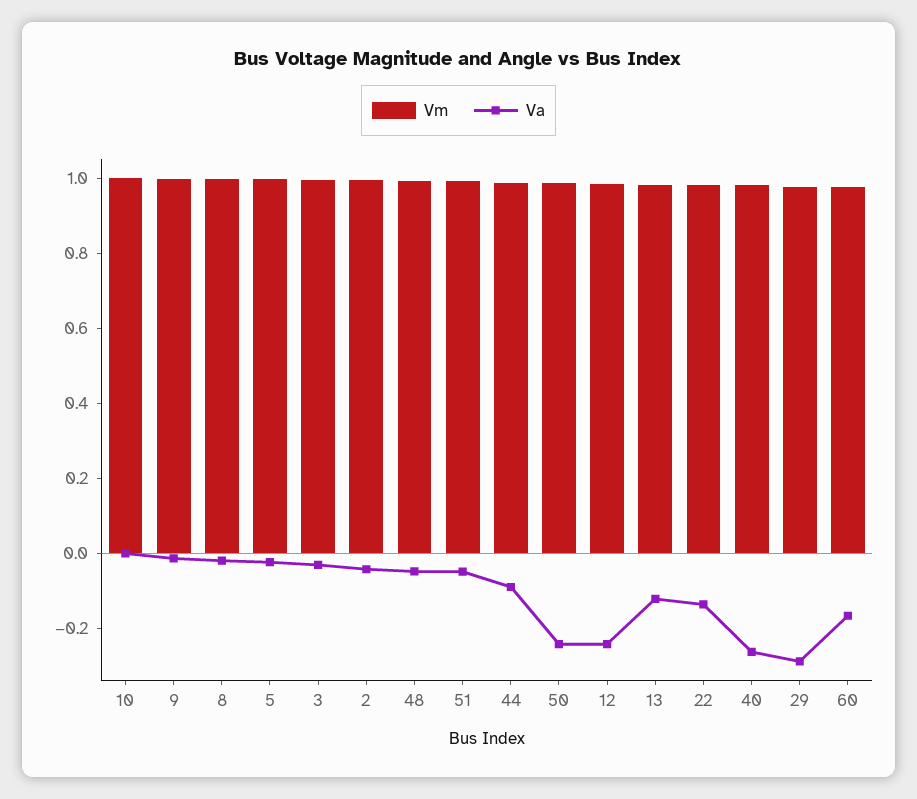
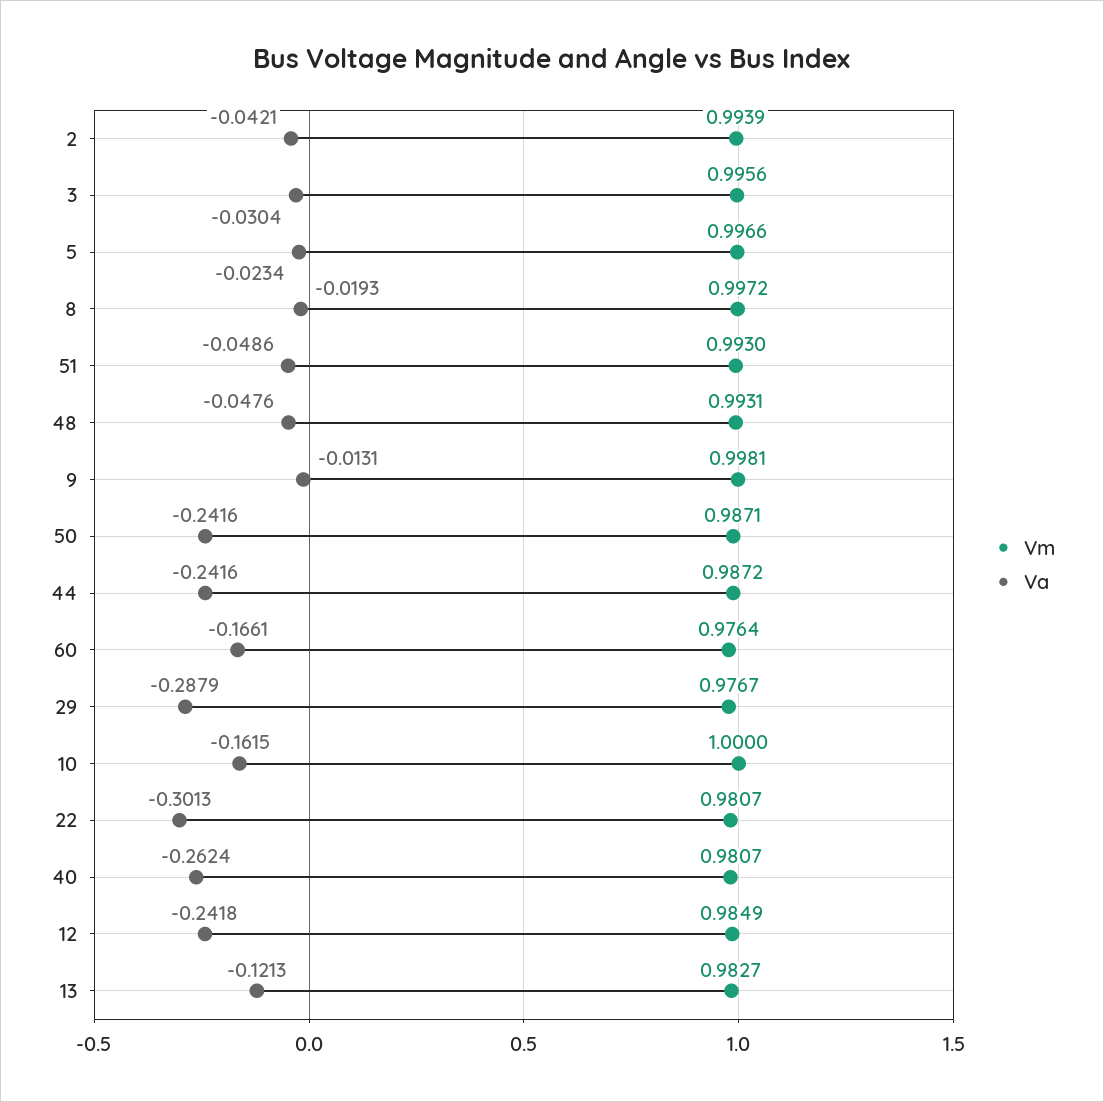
Va, 10: 0 -> -0.1615
Va, 44: -0.1 -> -0.2416
Va, 22: -0.15 -> -0.3013

